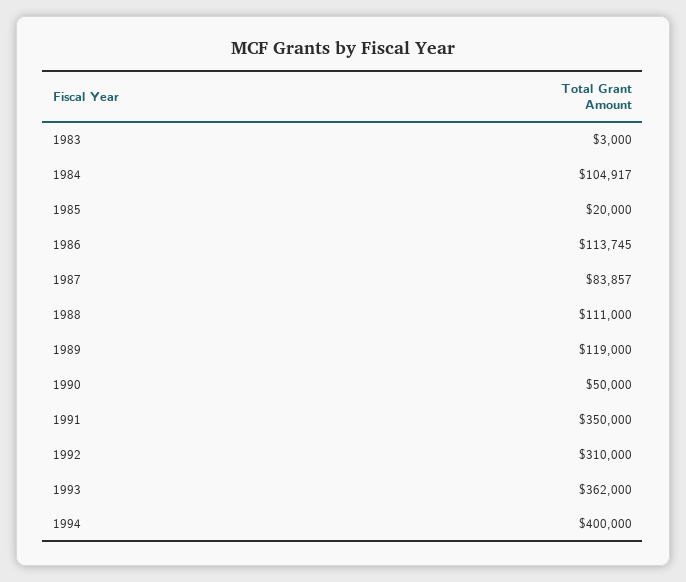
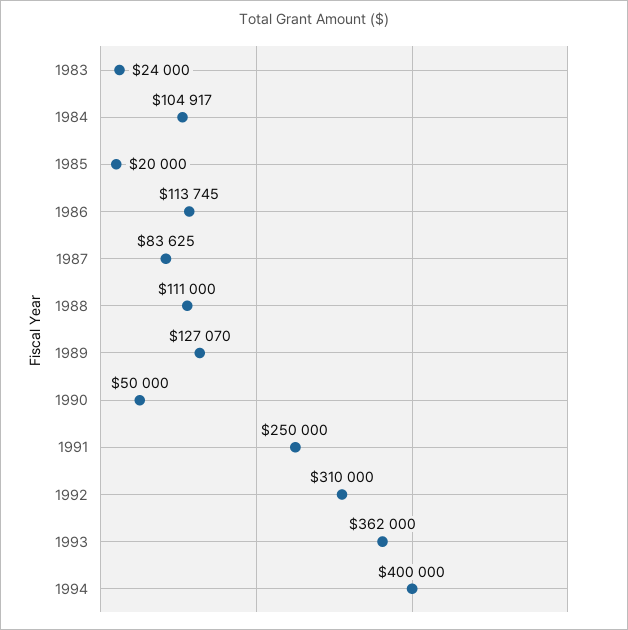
1983: 3000 -> 24000
1987: 83857 -> 83625
1989: 119000 -> 127070
1991: 350000 -> 250000

